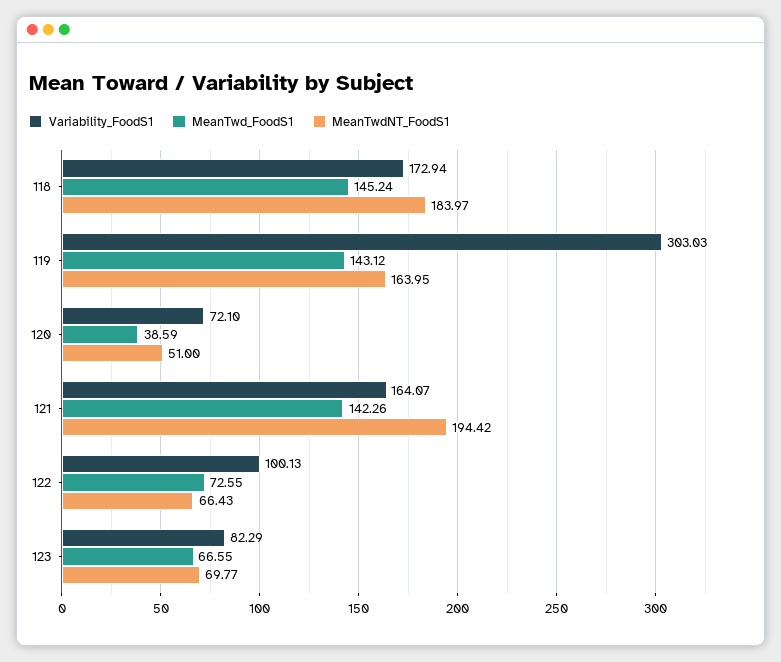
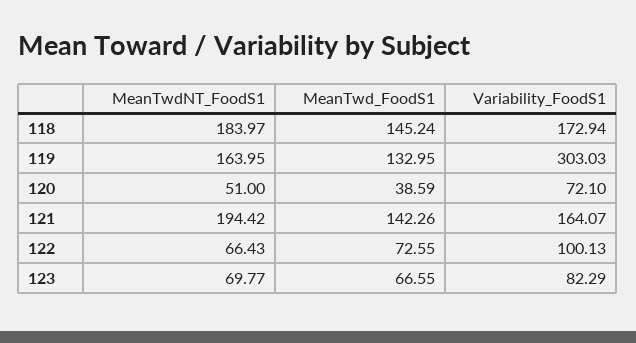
MeanTwd_FoodS1, 119: 143.12 -> 132.95

